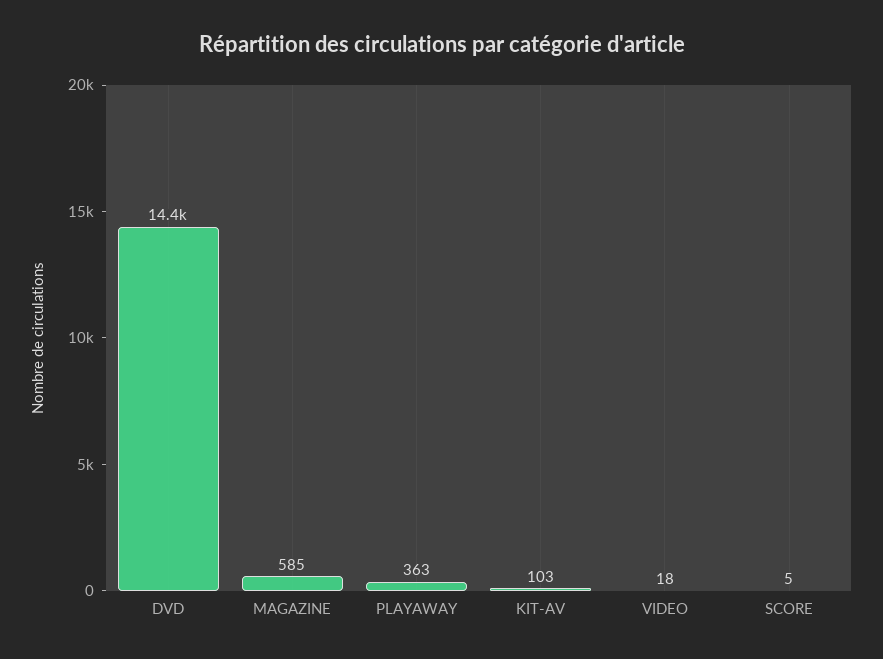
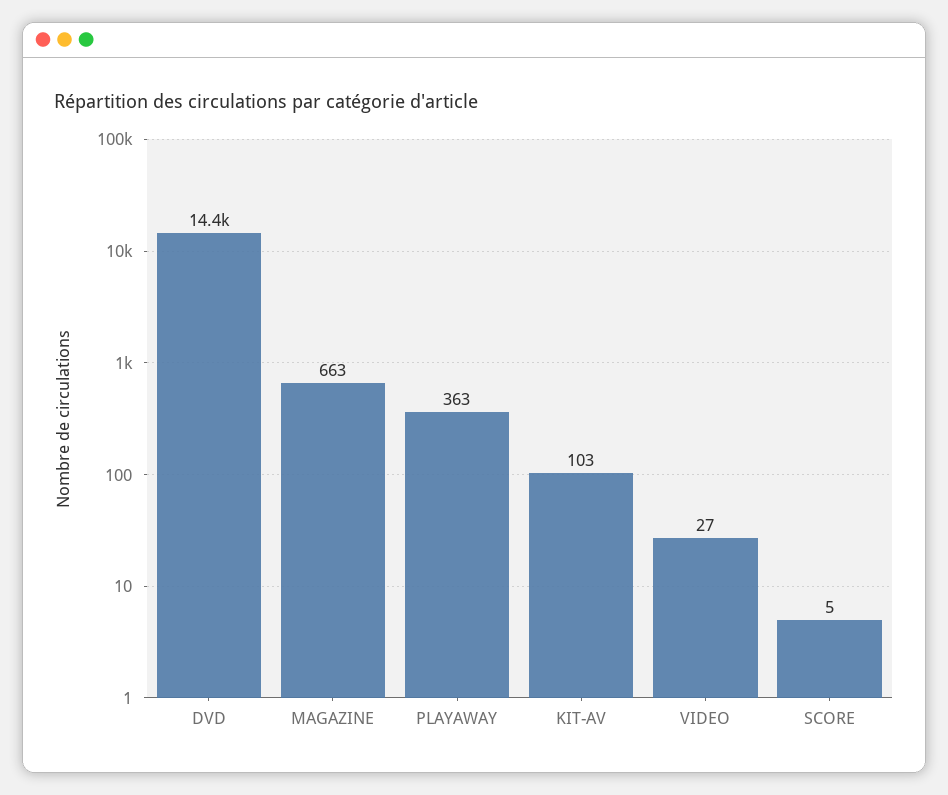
MAGAZINE: 585 -> 663
VIDEO: 18 -> 27

